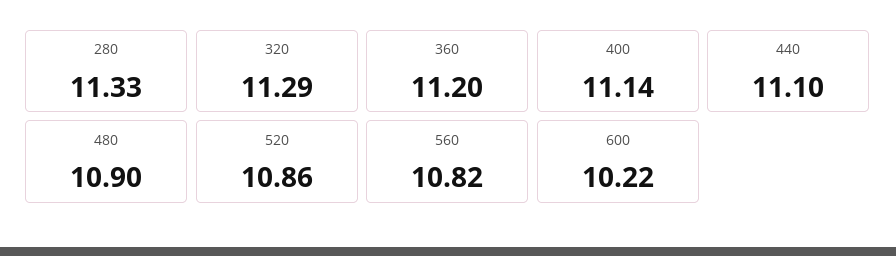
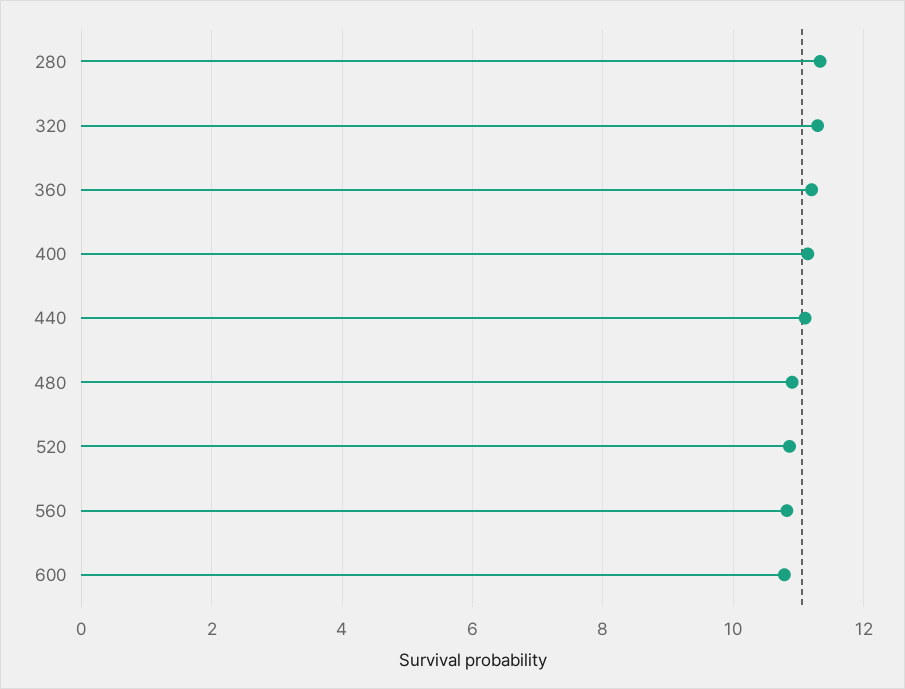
600: 10.22 -> 10.8

